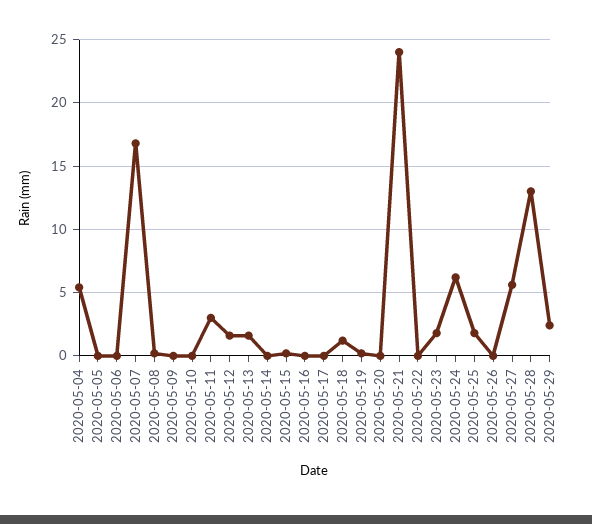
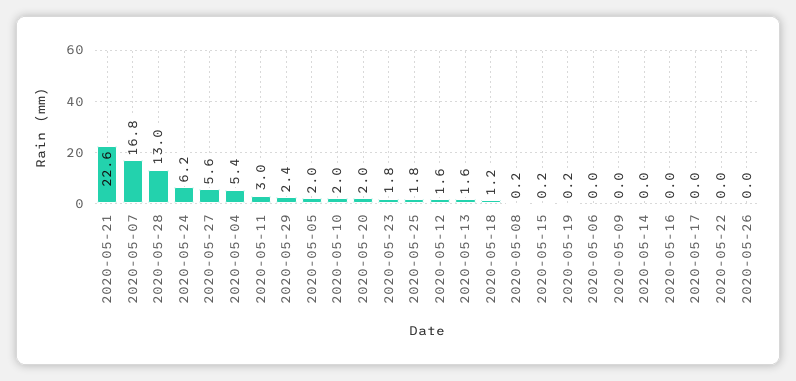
2020-05-05: 0 -> 2
2020-05-10: 0 -> 2
2020-05-20: 0 -> 2
2020-05-21: 24 -> 22.6

